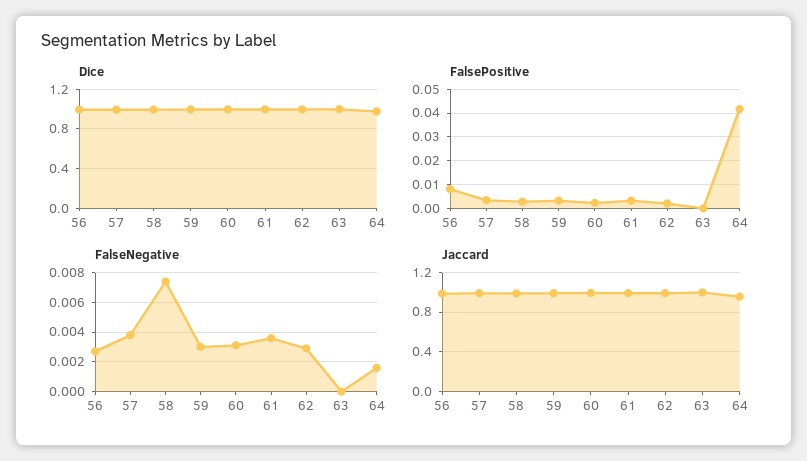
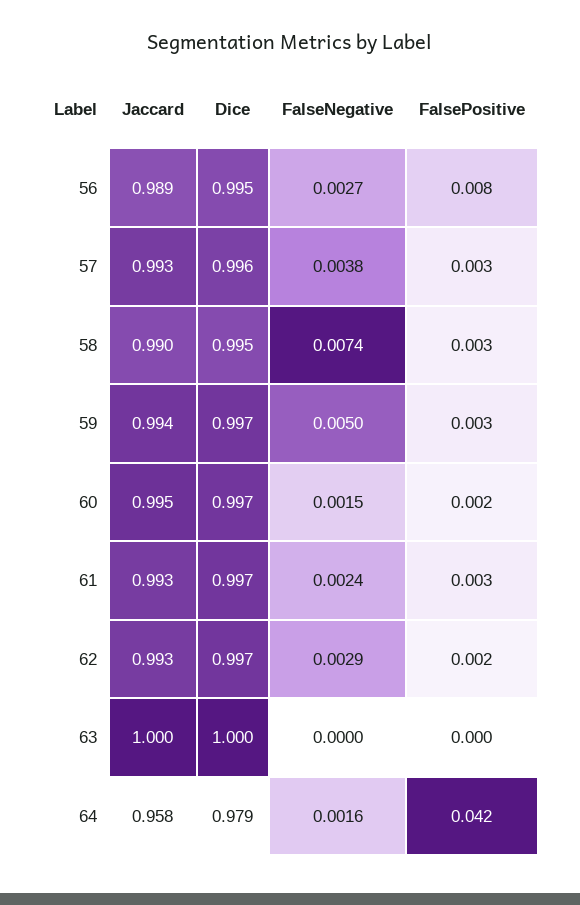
FalseNegative, 59: 0.003 -> 0.005
FalseNegative, 60: 0.003 -> 0.0015
FalseNegative, 61: 0.0035 -> 0.0024

